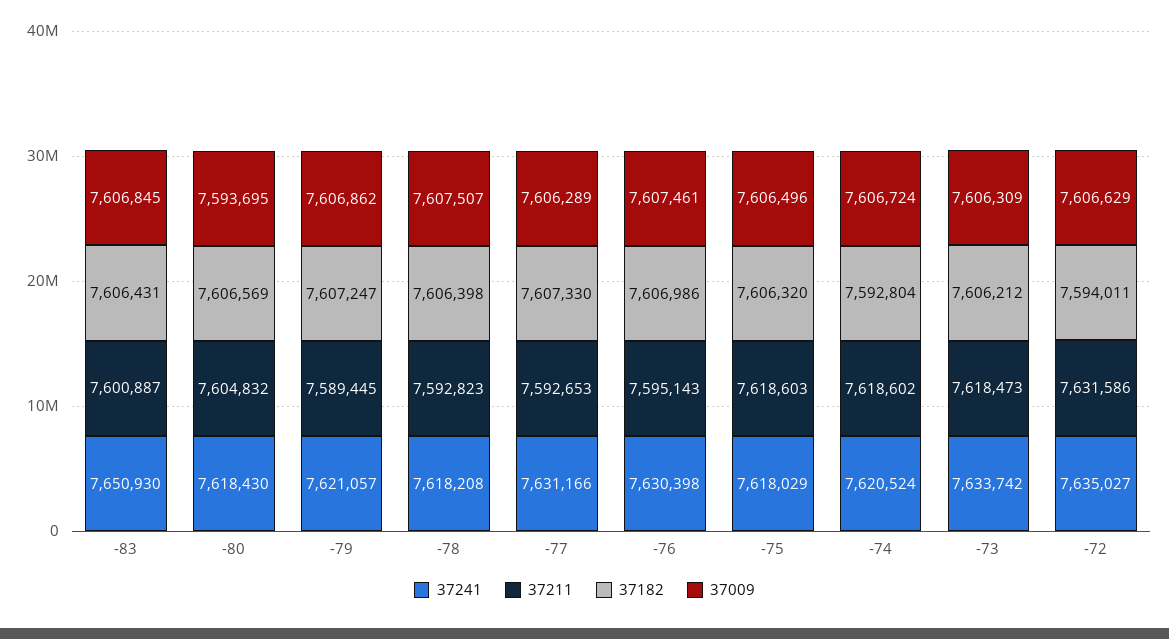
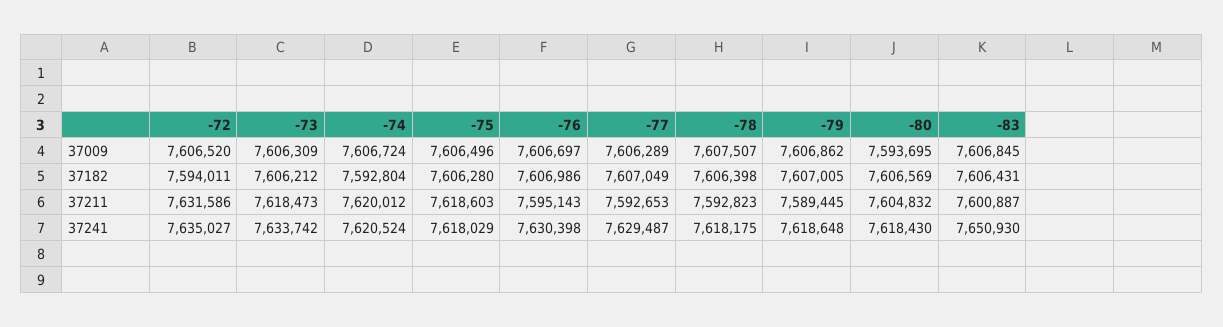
37241, -79: 7621057 -> 7618648
37182, -79: 7607247 -> 7607005
37241, -78: 7618208 -> 7618175
37241, -77: 7631166 -> 7629487
37182, -77: 7607330 -> 7607049
37009, -76: 7607461 -> 7606697
37182, -75: 7606320 -> 7606280
37211, -74: 7618602 -> 7620012
37009, -72: 7606629 -> 7606520

